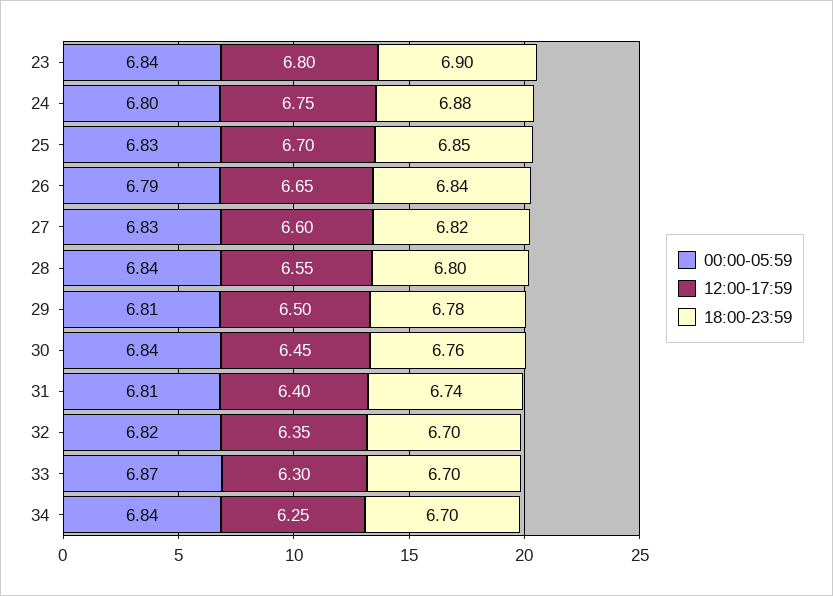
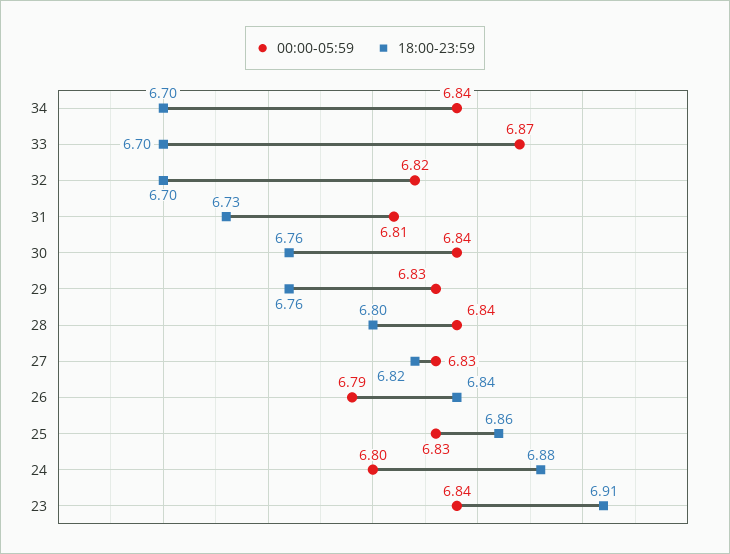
12:00-17:59, 23: 6.8 -> none
18:00-23:59, 23: 6.9 -> 6.91
12:00-17:59, 24: 6.75 -> none
12:00-17:59, 25: 6.7 -> none
18:00-23:59, 25: 6.85 -> 6.86
12:00-17:59, 26: 6.65 -> none
12:00-17:59, 27: 6.6 -> none
12:00-17:59, 28: 6.55 -> none
00:00-05:59, 29: 6.81 -> 6.83
12:00-17:59, 29: 6.5 -> none
18:00-23:59, 29: 6.78 -> 6.76
12:00-17:59, 30: 6.45 -> none
12:00-17:59, 31: 6.4 -> none
18:00-23:59, 31: 6.74 -> 6.73
12:00-17:59, 32: 6.35 -> none
12:00-17:59, 33: 6.3 -> none
12:00-17:59, 34: 6.25 -> none

